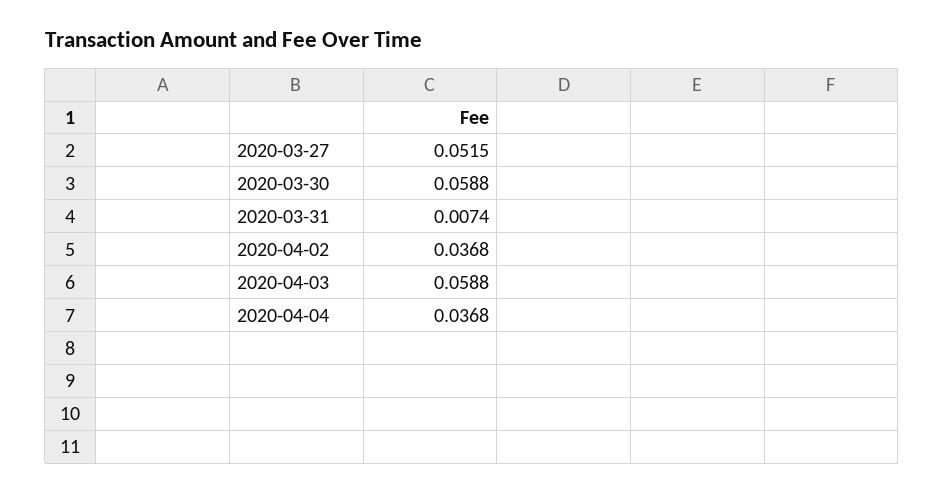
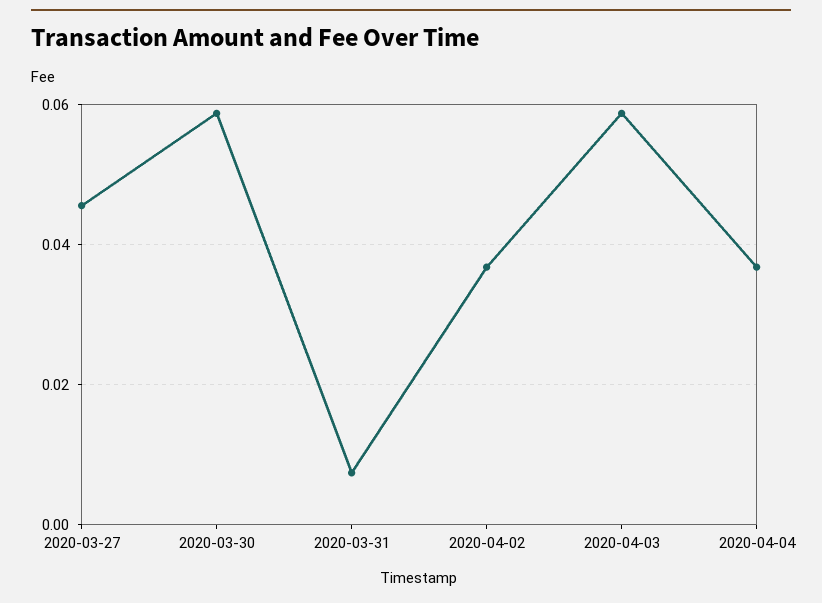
2020-03-27: 0.0515 -> 0.046

